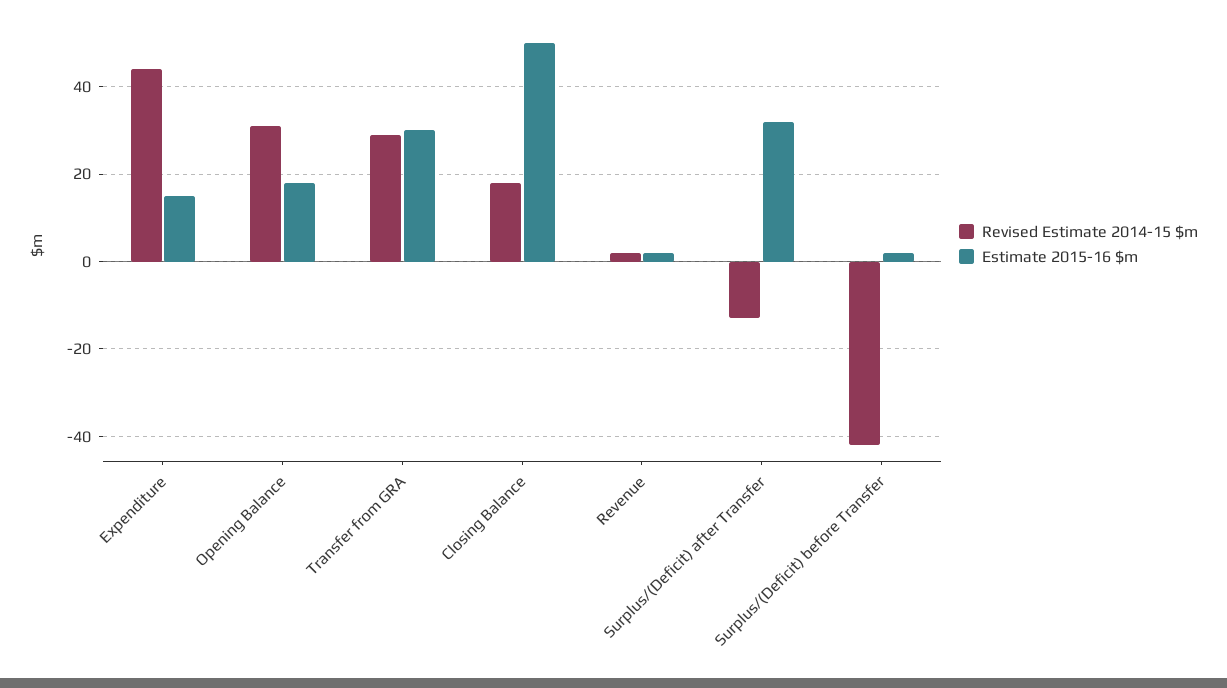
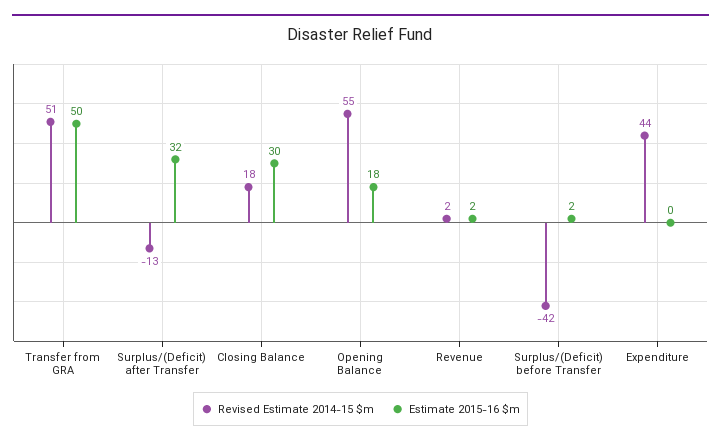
Estimate 2015-16 $m, Expenditure: 15 -> 0
Revised Estimate 2014-15 $m, Opening Balance: 30 -> 55
Revised Estimate 2014-15 $m, Transfer from GRA: 30 -> 51
Estimate 2015-16 $m, Transfer from GRA: 30 -> 50
Estimate 2015-16 $m, Closing Balance: 50 -> 30

